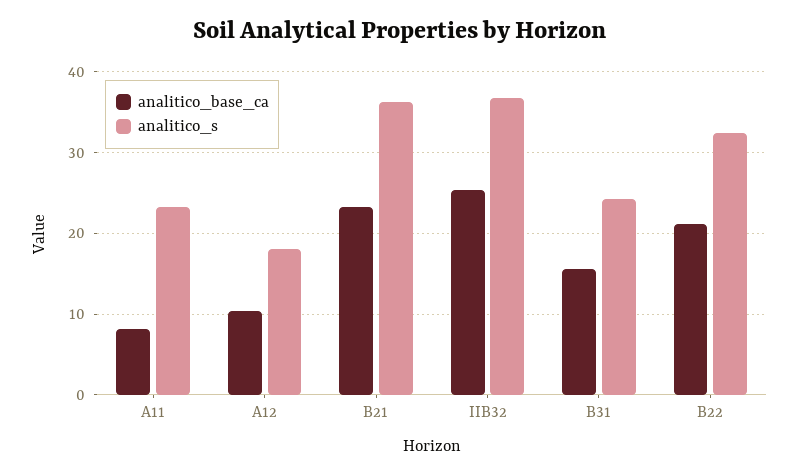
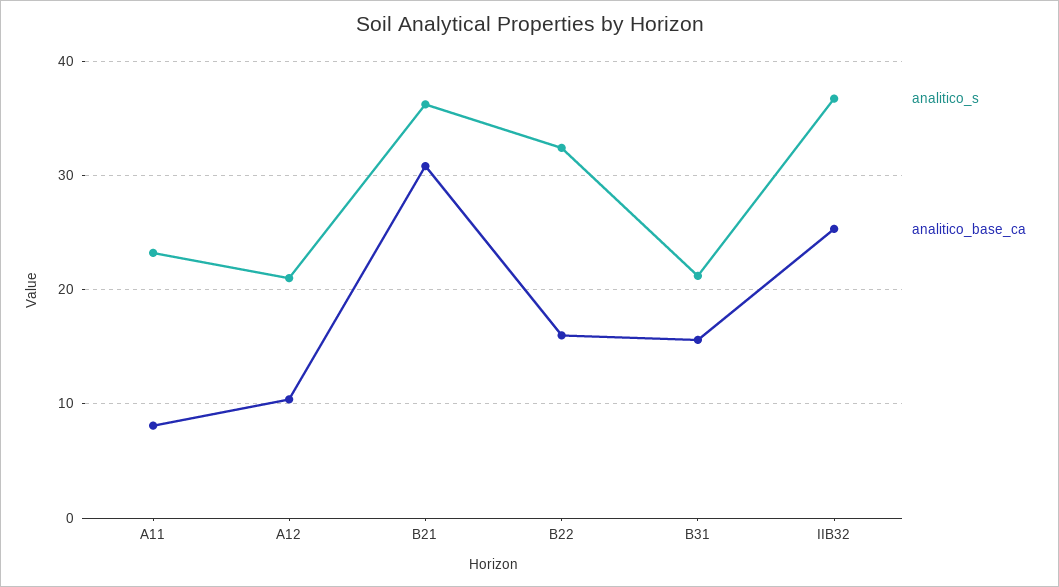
analitico_s, A12: 18 -> 21
analitico_base_ca, B21: 23 -> 31
analitico_s, B31: 24 -> 21
analitico_base_ca, B22: 21 -> 16

